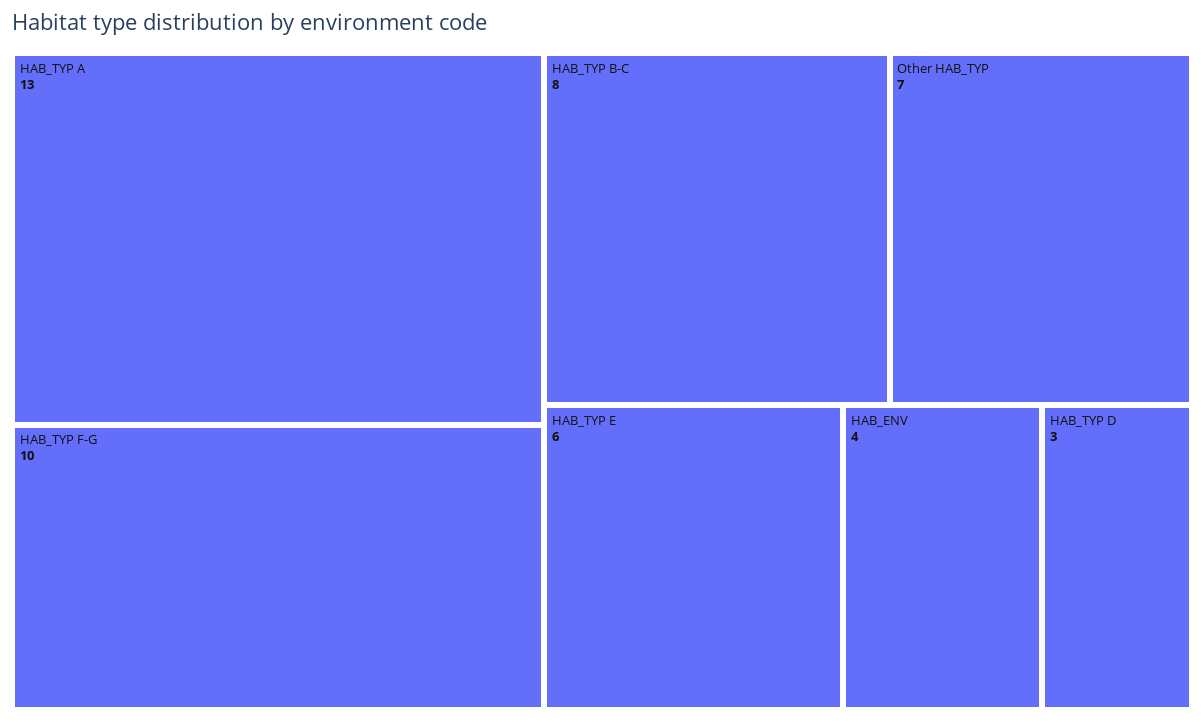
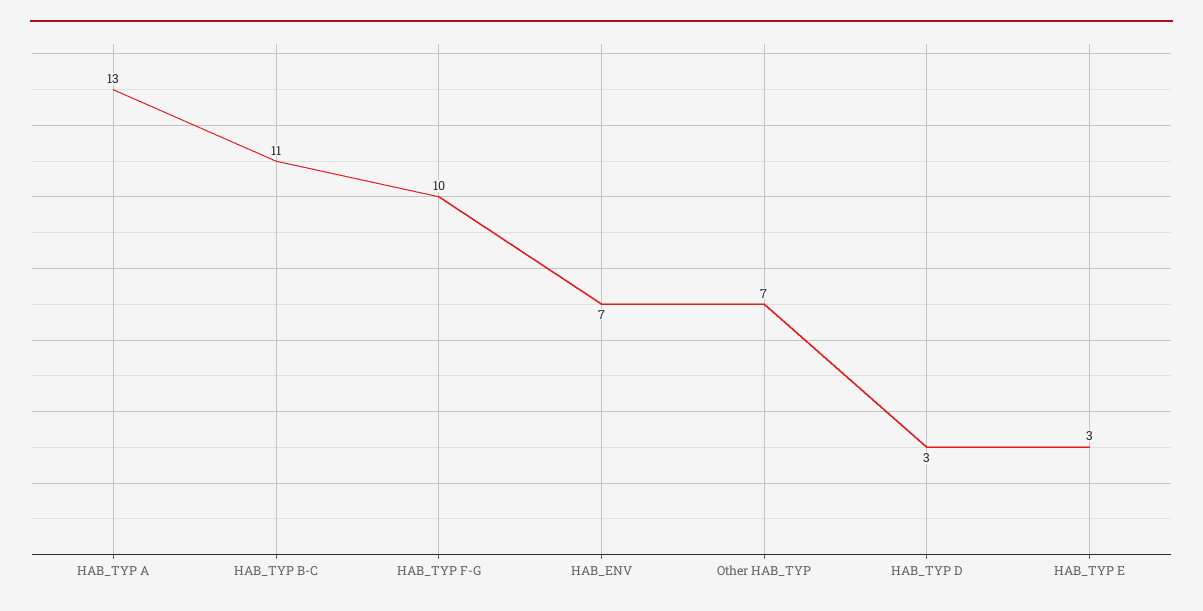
HAB_TYP B-C: 8 -> 11
HAB_TYP E: 6 -> 3
HAB_ENV: 4 -> 7

